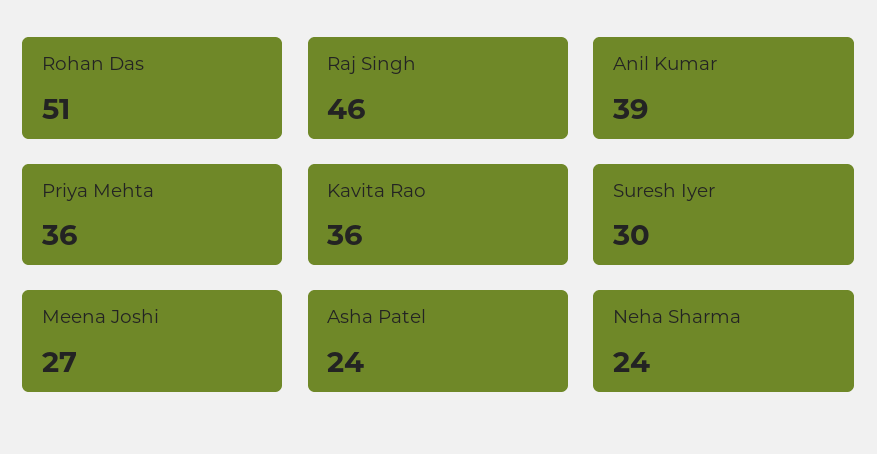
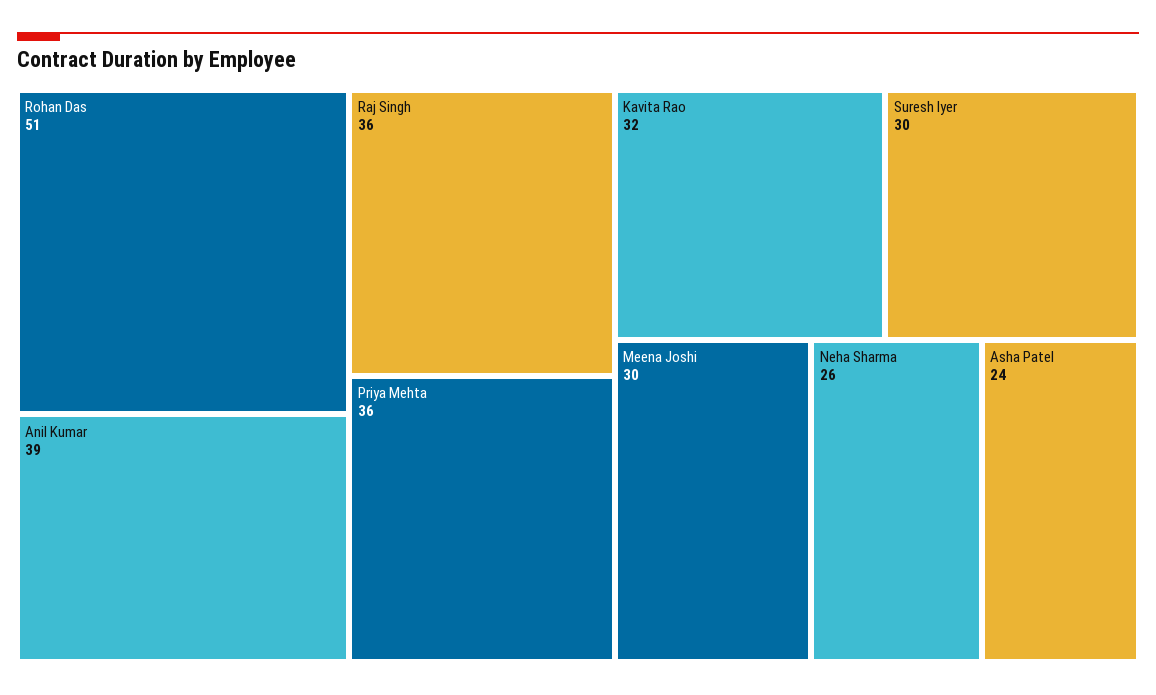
Raj Singh: 46 -> 36
Kavita Rao: 36 -> 32
Meena Joshi: 27 -> 30
Neha Sharma: 24 -> 26

